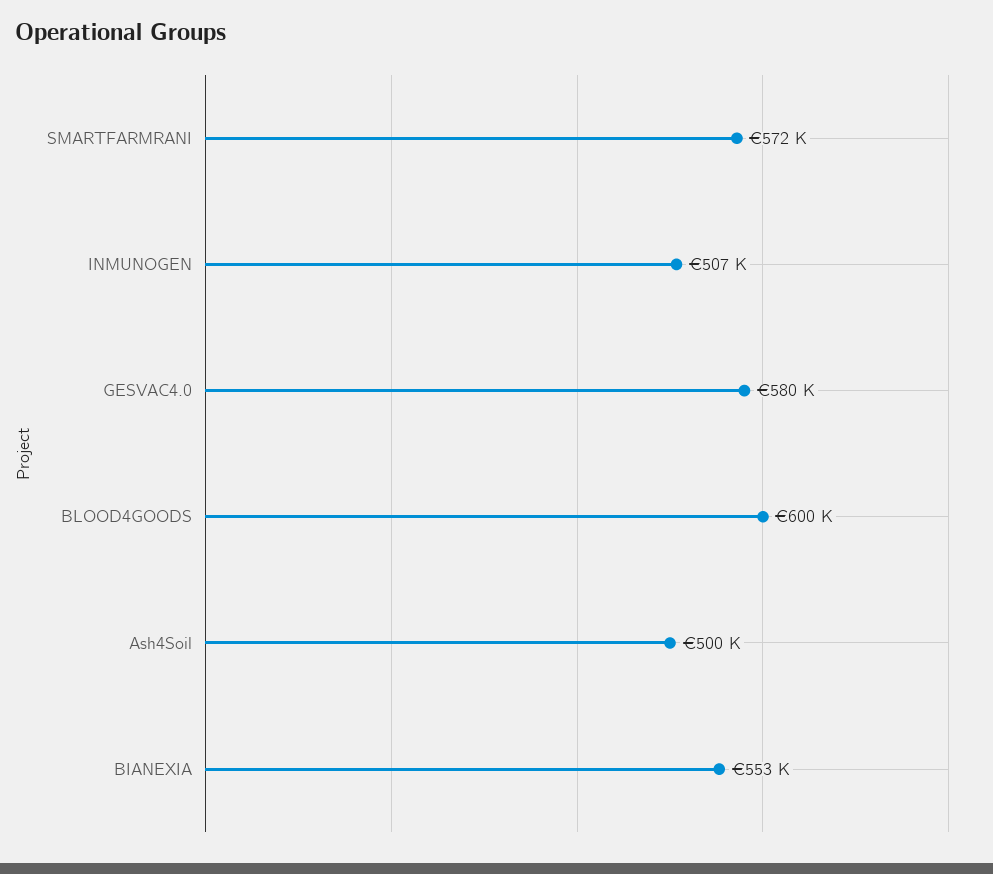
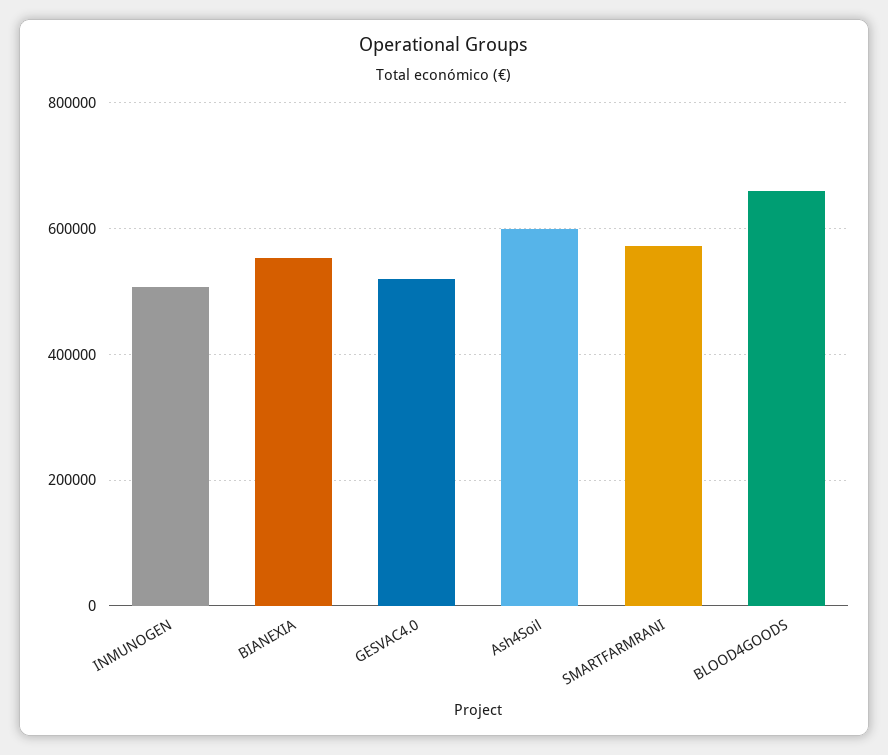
GESVAC4.0: 580000 -> 520000
BLOOD4GOODS: 600000 -> 660000
Ash4Soil: 500000 -> 600000

